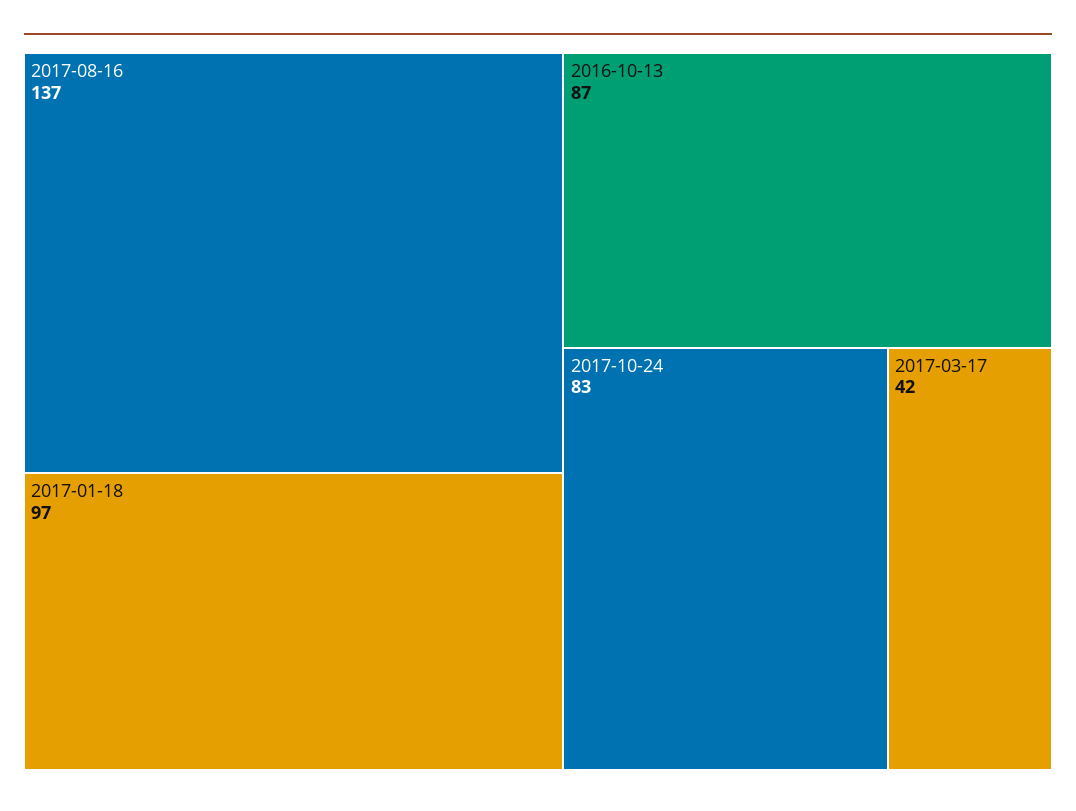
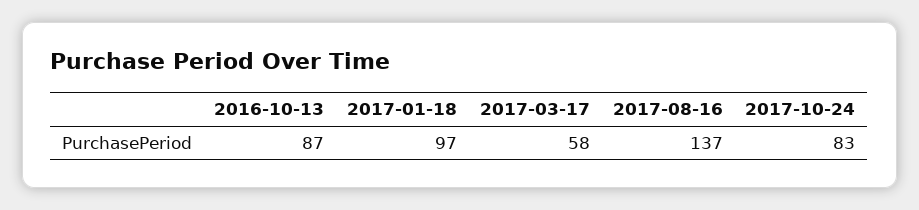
2017-03-17: 42 -> 58

